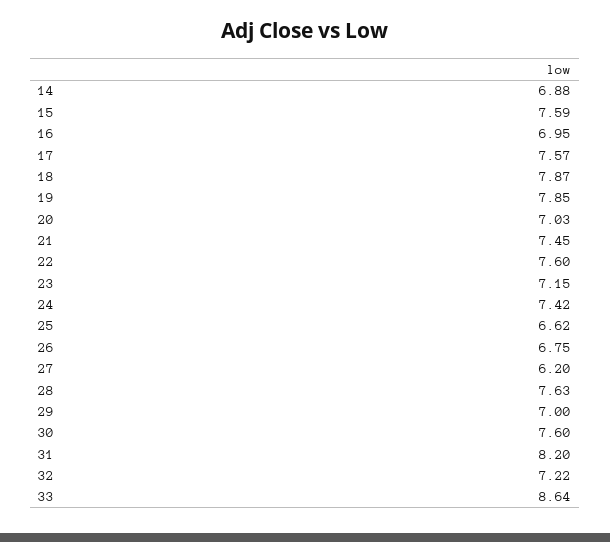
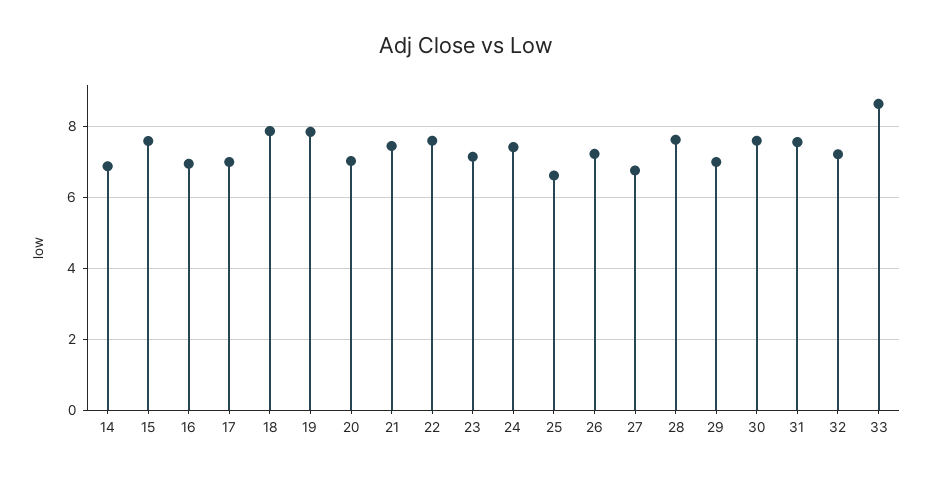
17: 7.57 -> 7
26: 6.75 -> 7.2
27: 6.2 -> 6.8
31: 8.2 -> 7.6

